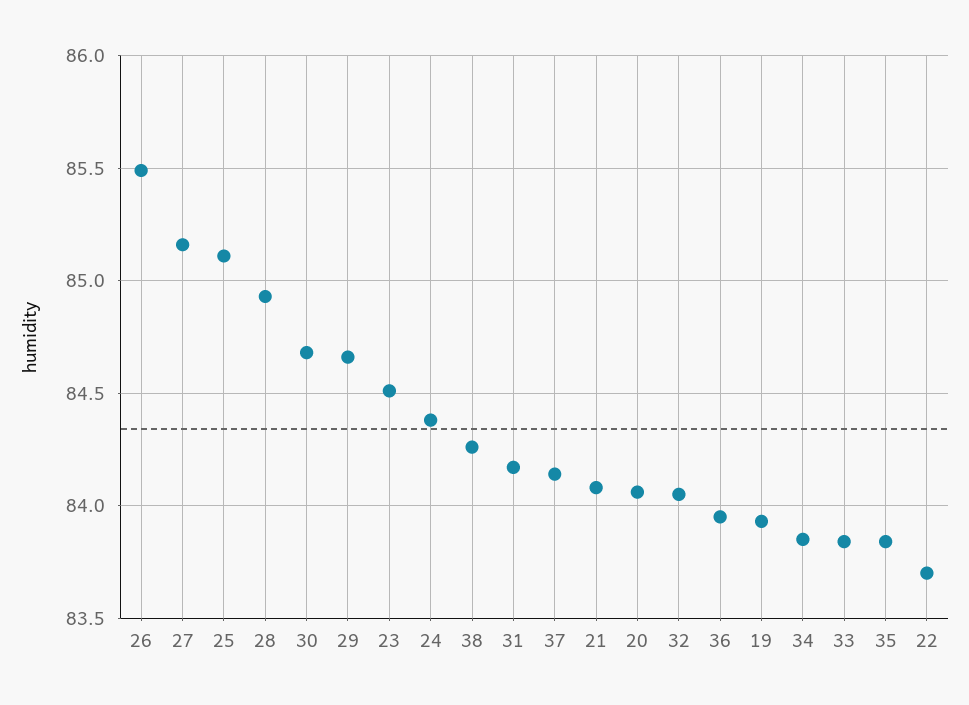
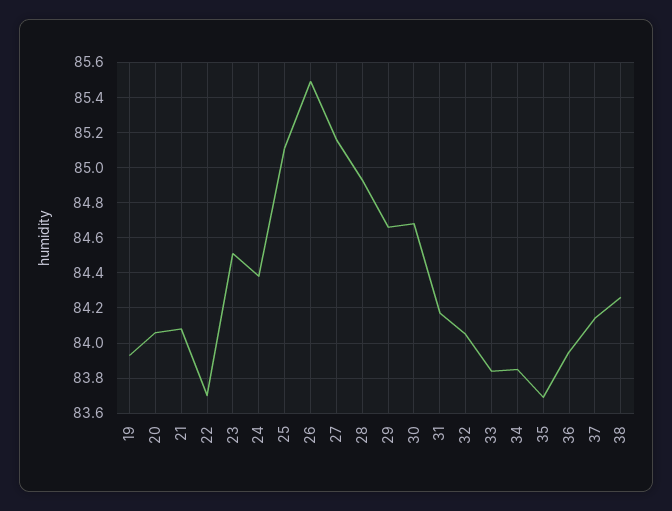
35: 83.85 -> 83.7

